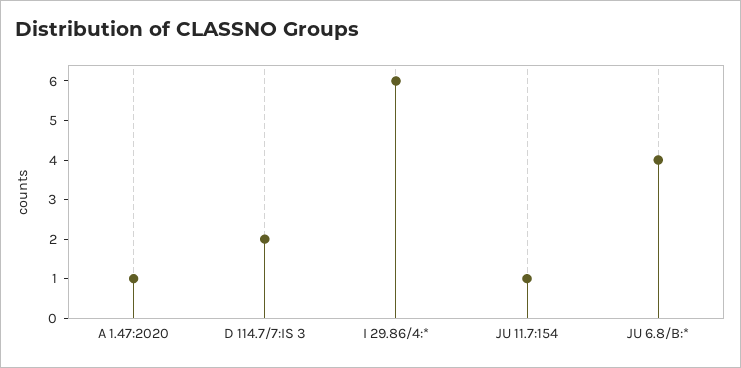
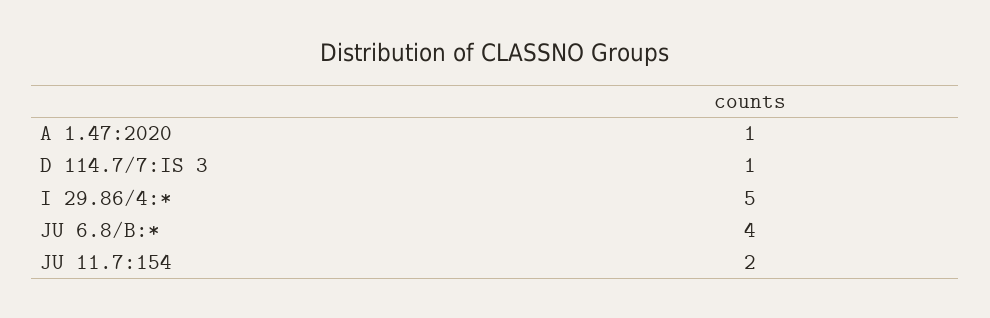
D 114.7/7:IS 3: 2 -> 1
I 29.86/4:*: 6 -> 5
JU 11.7:154: 1 -> 2

